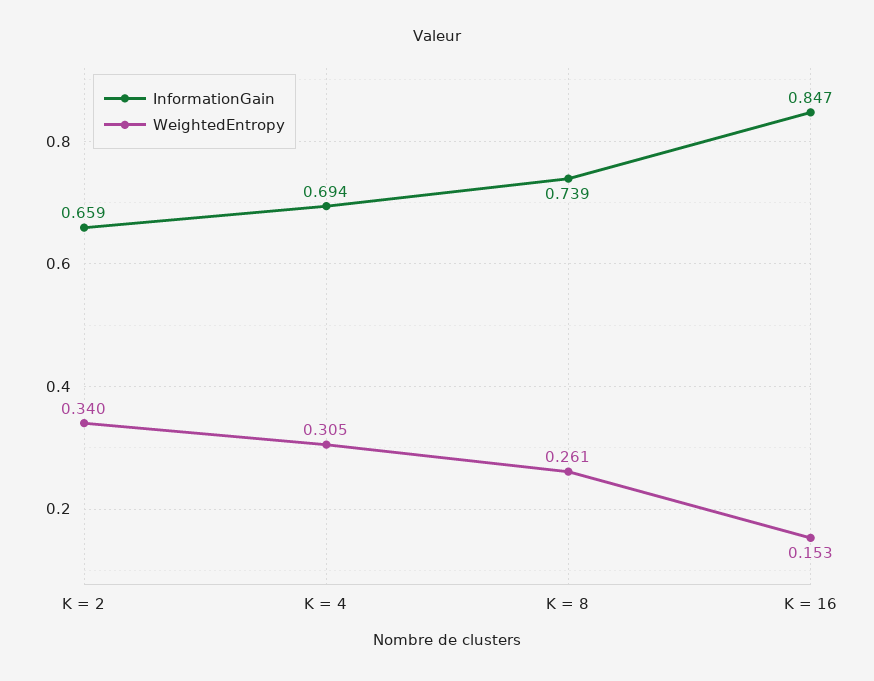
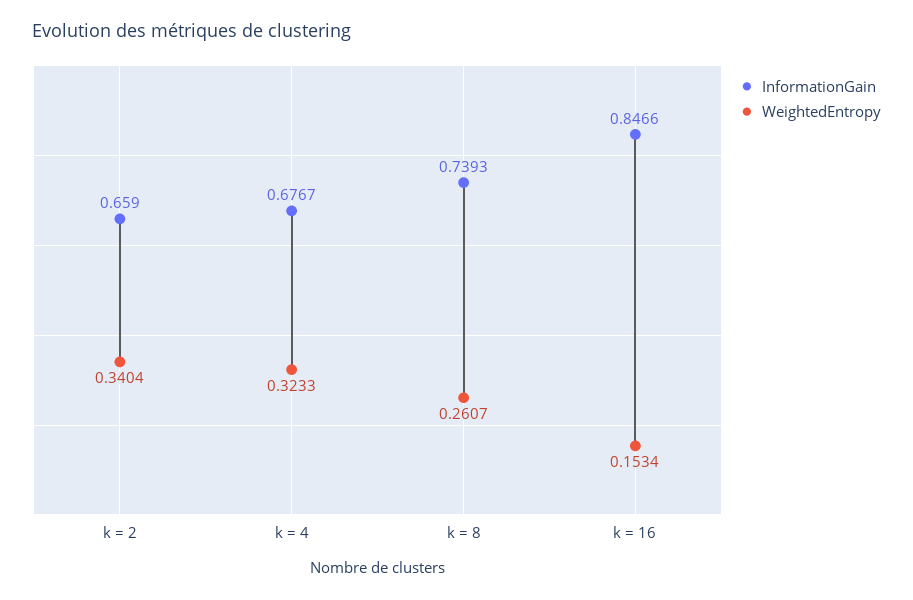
InformationGain, K = 4: 0.694 -> 0.6767
WeightedEntropy, K = 4: 0.305 -> 0.3233

